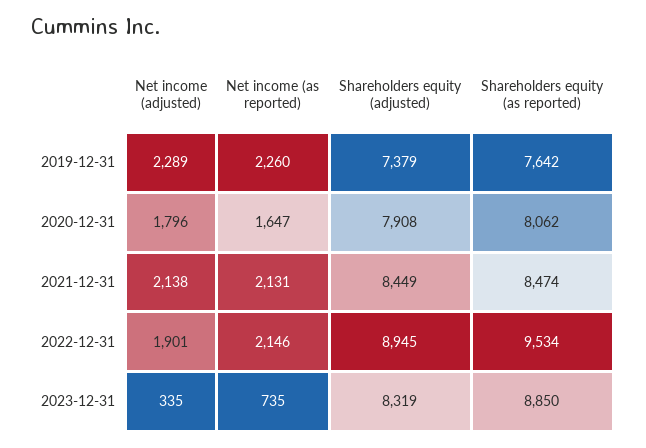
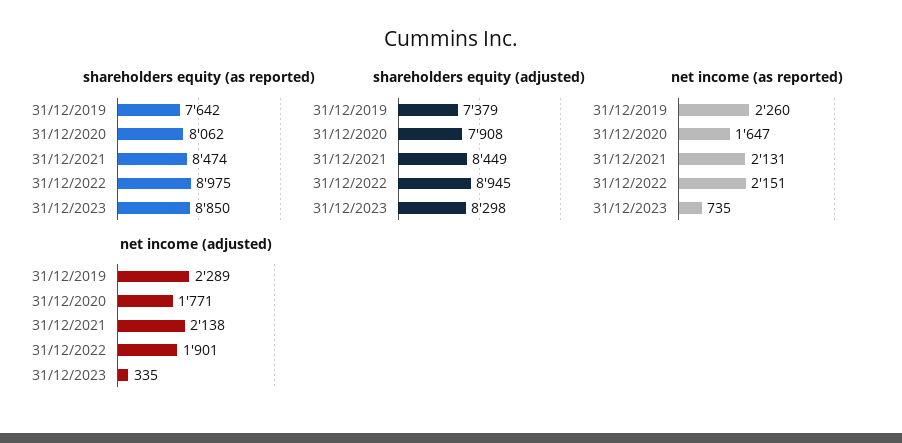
Net income (adjusted), 2020-12-31: 1796 -> 1771
Net income (as reported), 2022-12-31: 2146 -> 2151
Shareholders equity (as reported), 2022-12-31: 9534 -> 8975
Shareholders equity (adjusted), 2023-12-31: 8319 -> 8298

